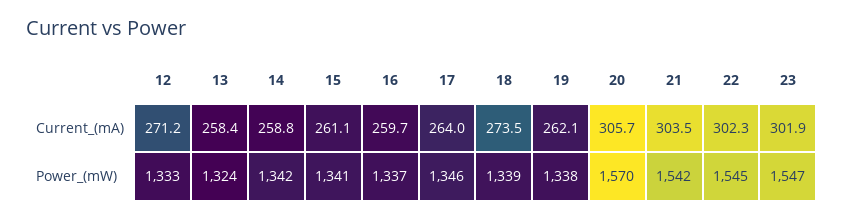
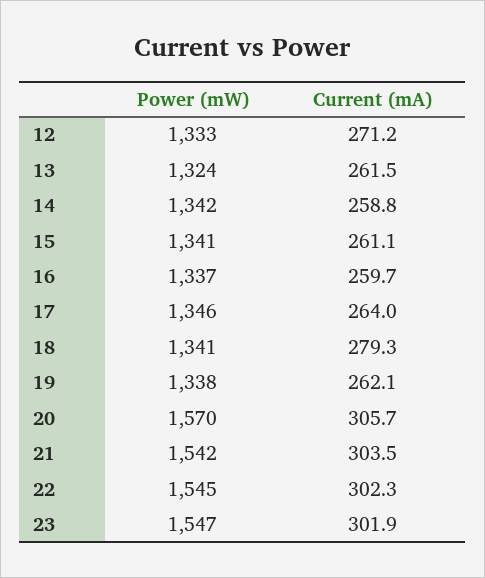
13, Current_(mA): 258.4 -> 261.5
18, Current_(mA): 273.5 -> 279.3
18, Power_(mW): 1339 -> 1341

